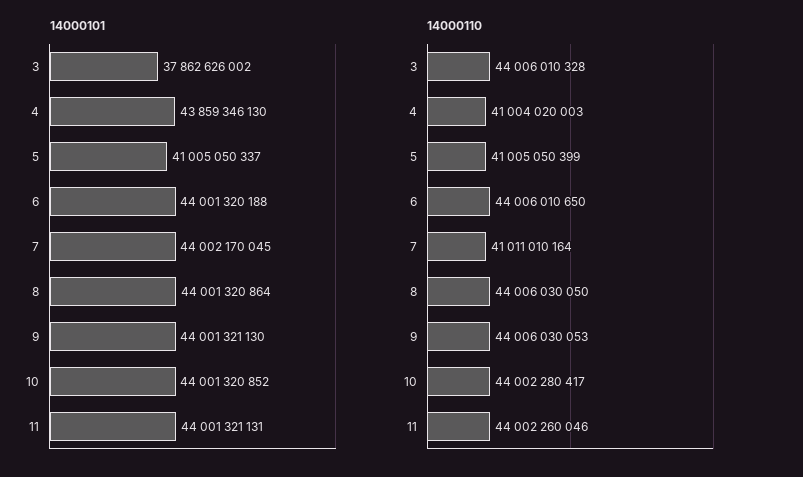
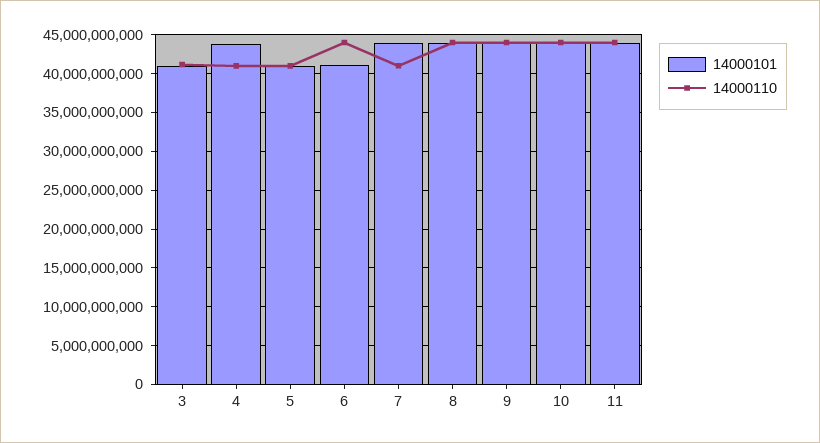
14000101, 3: 37862626002 -> 41000000000
14000101, 6: 44001320188 -> 41000000000
14000110, 3: 44006010328 -> 41000000000

